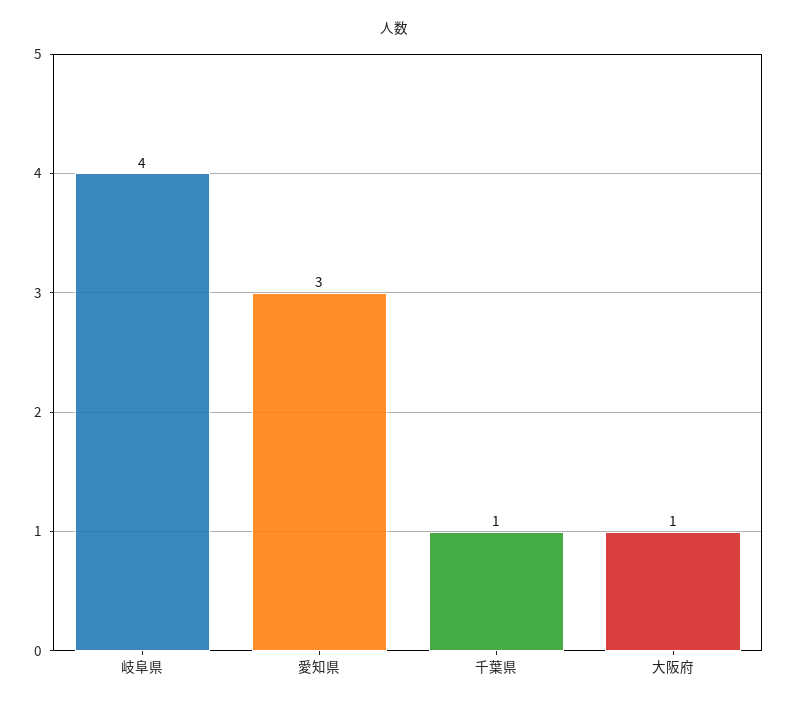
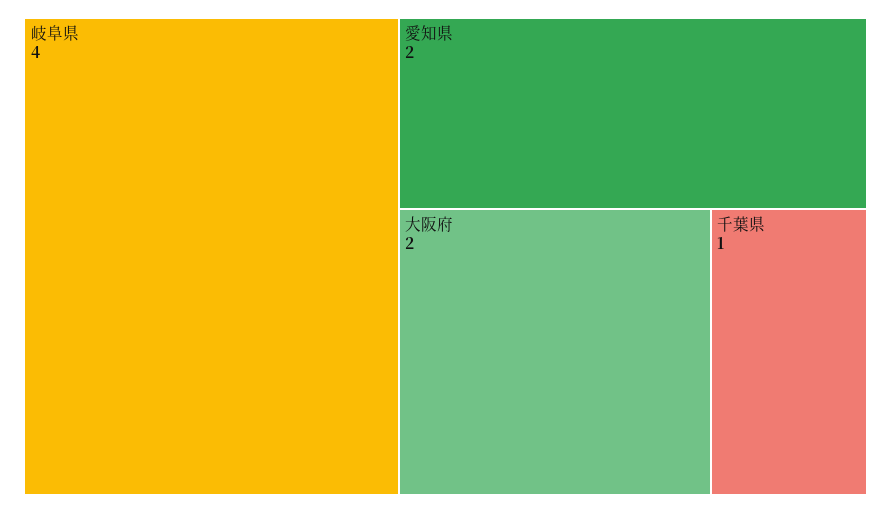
愛知県: 3 -> 2
大阪府: 1 -> 2

